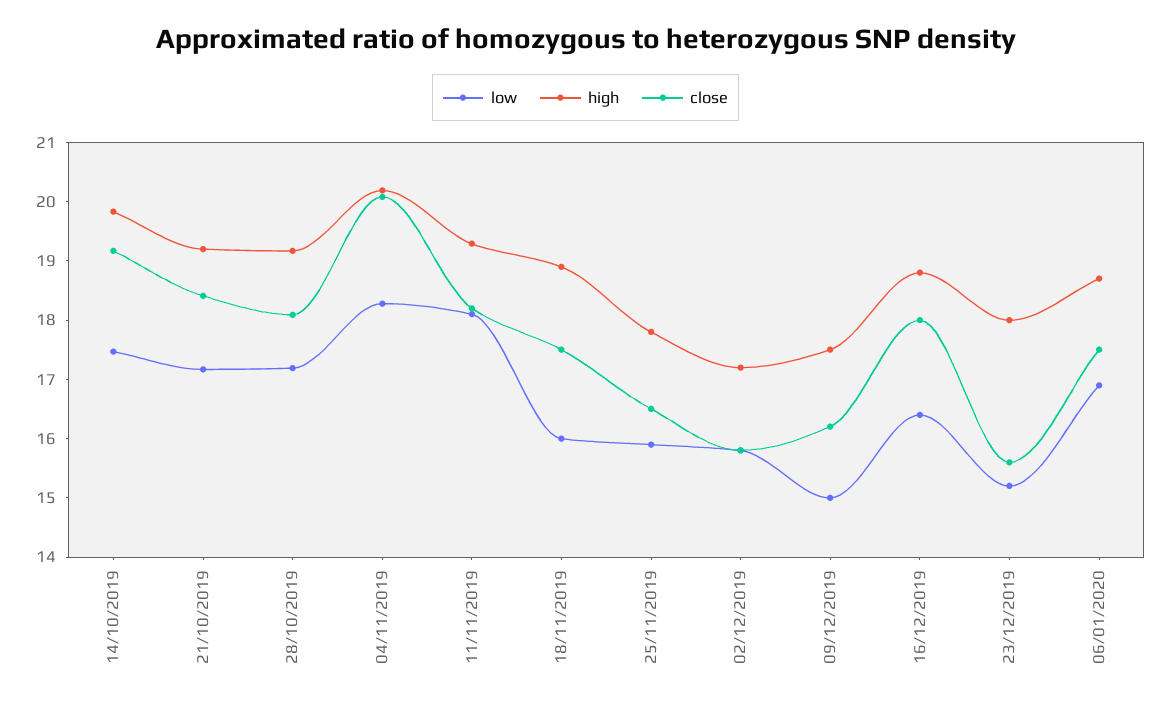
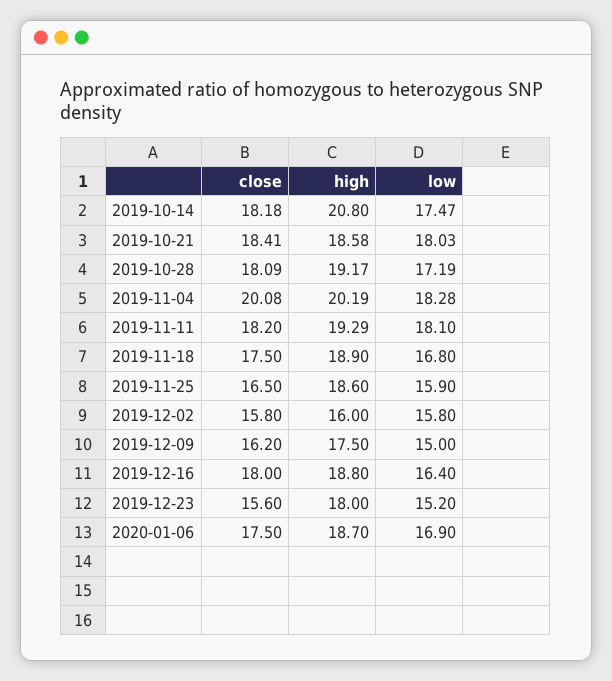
high, 14/10/2019: 19.8 -> 20.8
close, 14/10/2019: 19.2 -> 18.18
low, 21/10/2019: 17.2 -> 18.03
high, 21/10/2019: 19.2 -> 18.58
low, 18/11/2019: 16 -> 16.8
high, 25/11/2019: 17.8 -> 18.6
high, 02/12/2019: 17.2 -> 16

